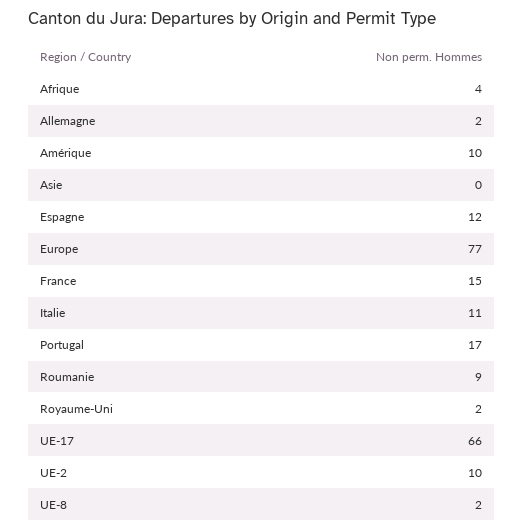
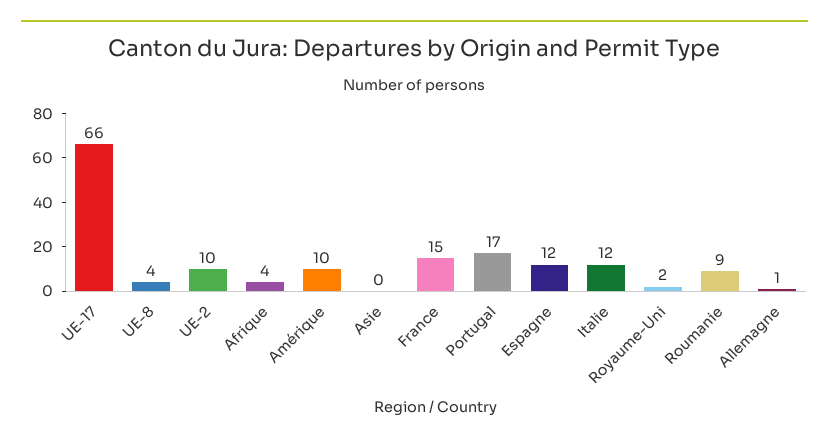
Allemagne: 2 -> 1
Europe: 77 -> none
Italie: 11 -> 12
UE-8: 2 -> 4

